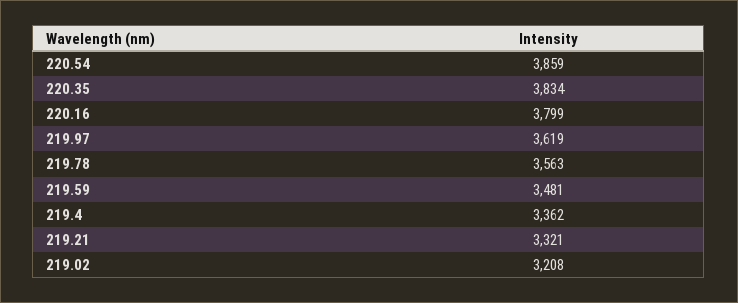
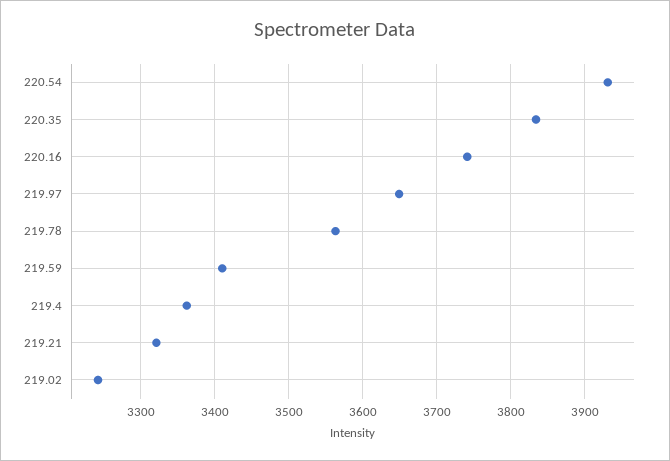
220.54: 3859 -> 3930
220.16: 3799 -> 3740
219.97: 3619 -> 3650
219.59: 3481 -> 3410
219.02: 3208 -> 3240

